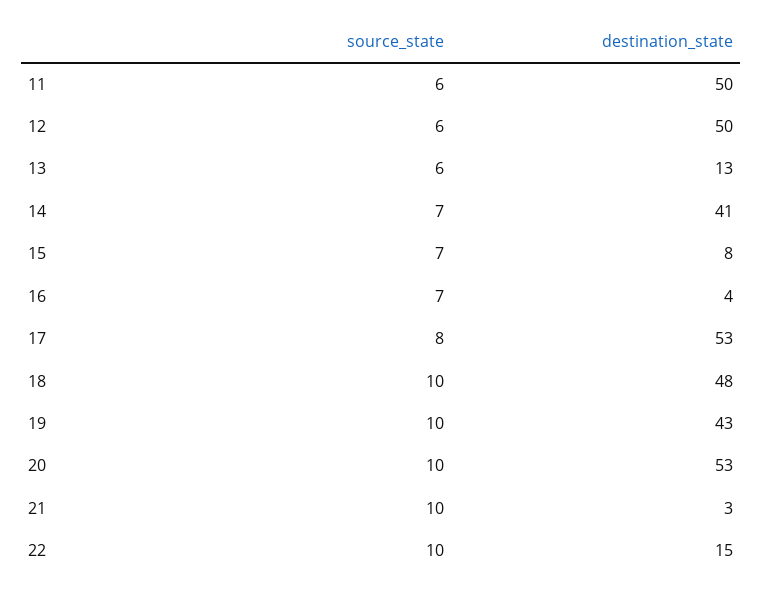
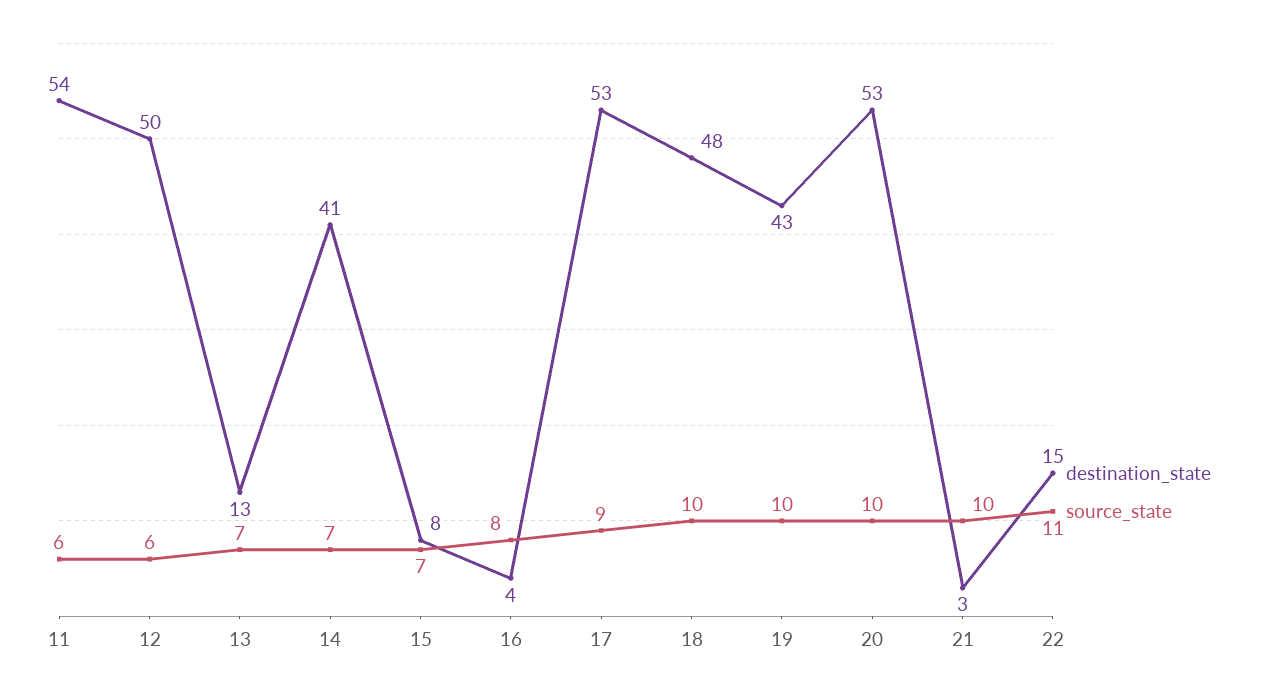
destination_state, 11: 50 -> 54
source_state, 13: 6 -> 7
source_state, 16: 7 -> 8
source_state, 17: 8 -> 9
source_state, 22: 10 -> 11

